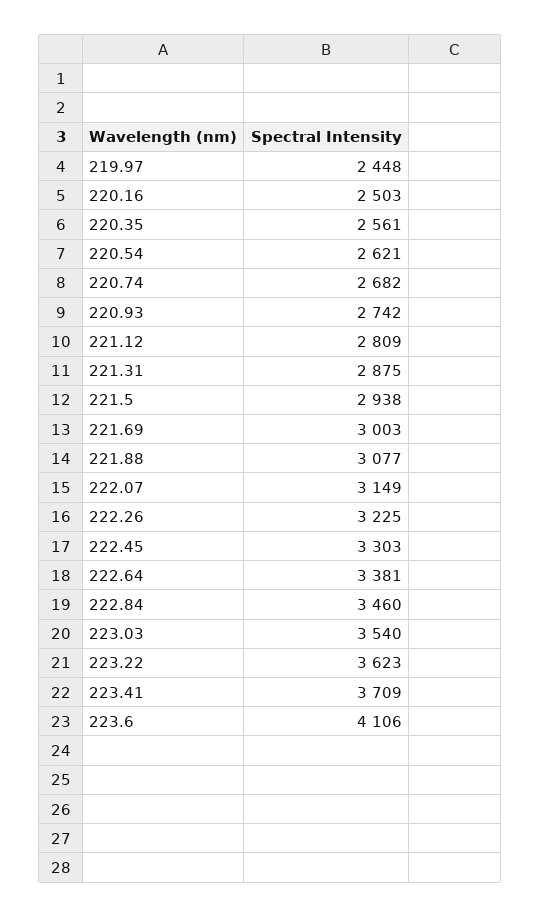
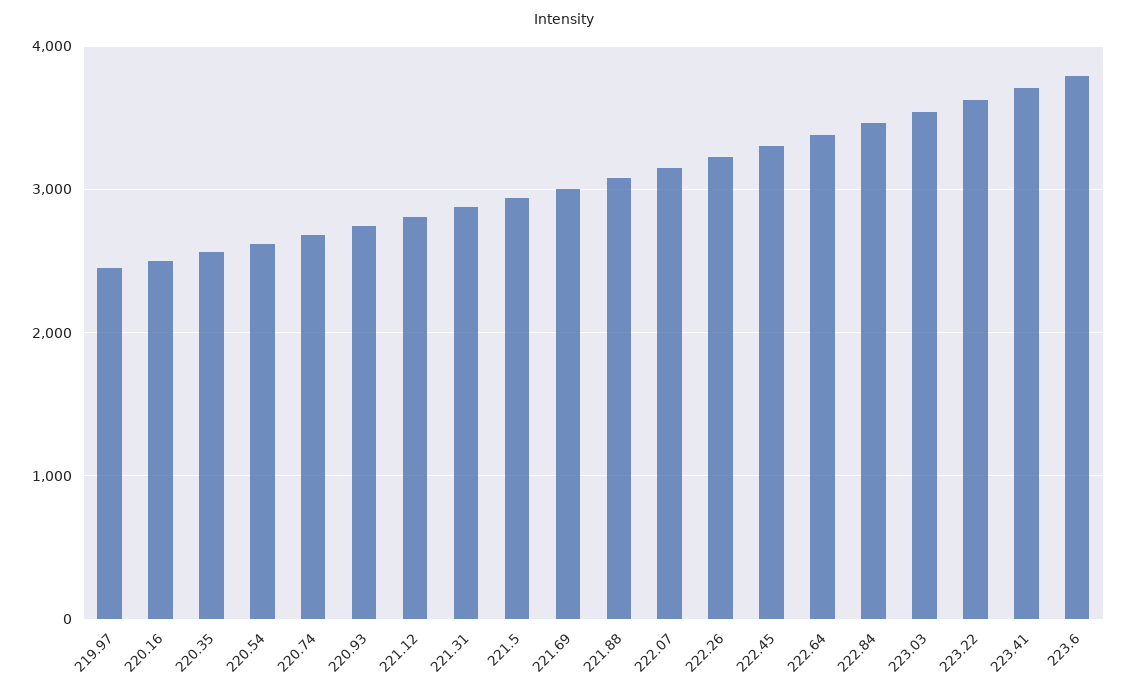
223.6: 4106 -> 3800

